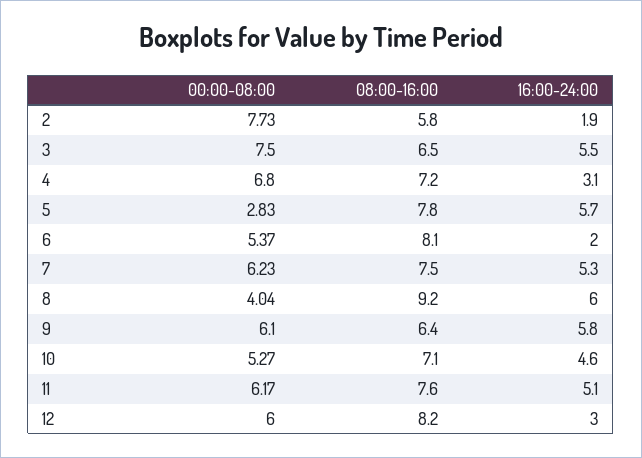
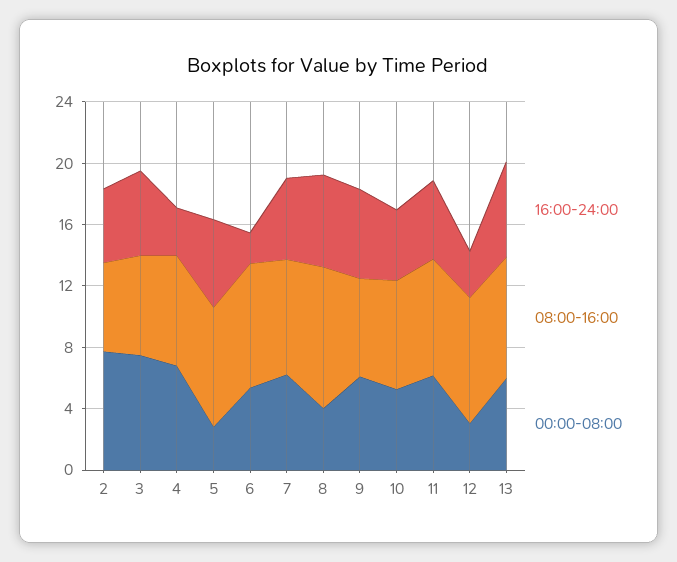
16:00-24:00, 2: 1.9 -> 5
00:00-08:00, 12: 6 -> 3
16:00-24:00, 13: none -> 6
08:00-16:00, 13: none -> 8
00:00-08:00, 13: none -> 6

